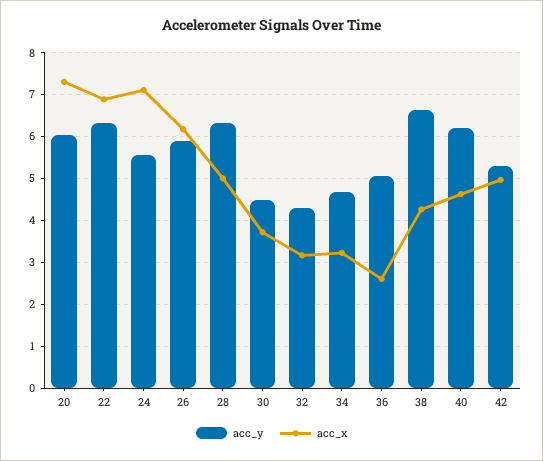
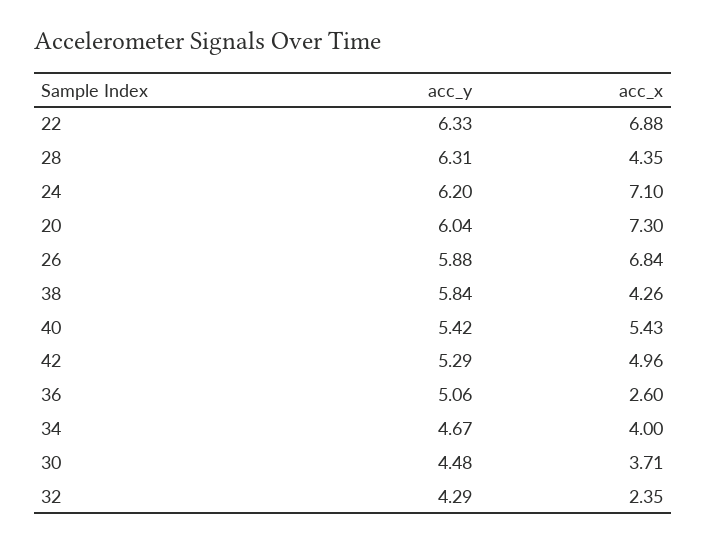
acc_y, 24: 5.6 -> 6.2
acc_x, 26: 6.2 -> 6.84
acc_x, 28: 5 -> 4.35
acc_x, 32: 3.2 -> 2.35
acc_x, 34: 3.2 -> 4
acc_y, 38: 6.6 -> 5.84
acc_y, 40: 6.2 -> 5.42
acc_x, 40: 4.6 -> 5.43

